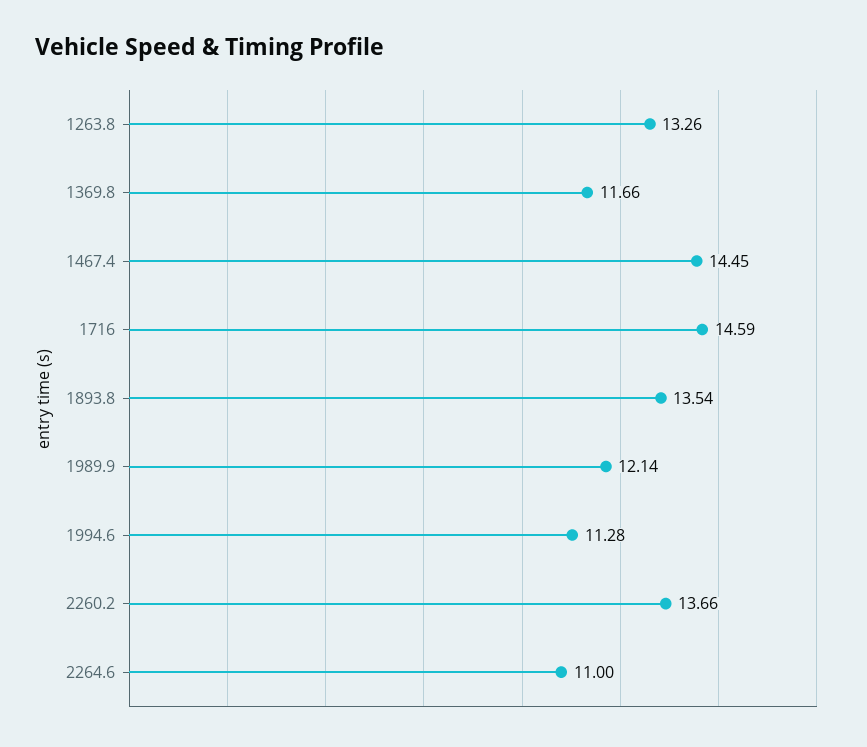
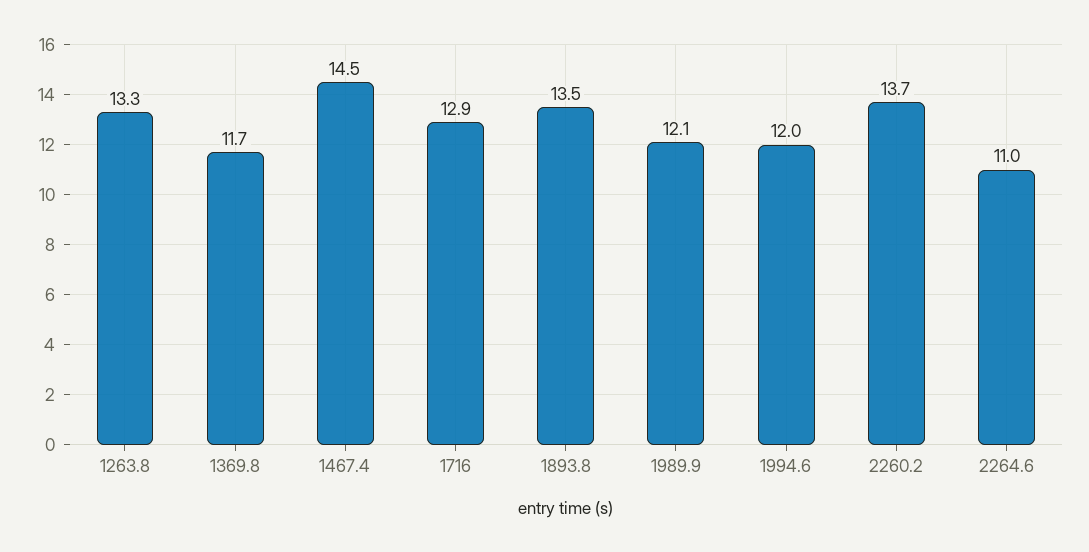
1716: 14.59 -> 12.9
1994.6: 11.28 -> 12

